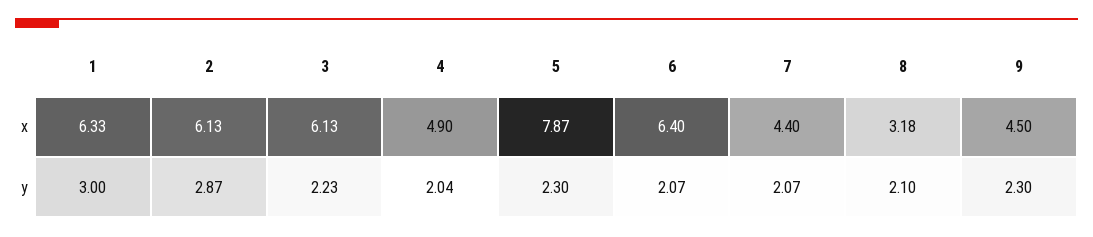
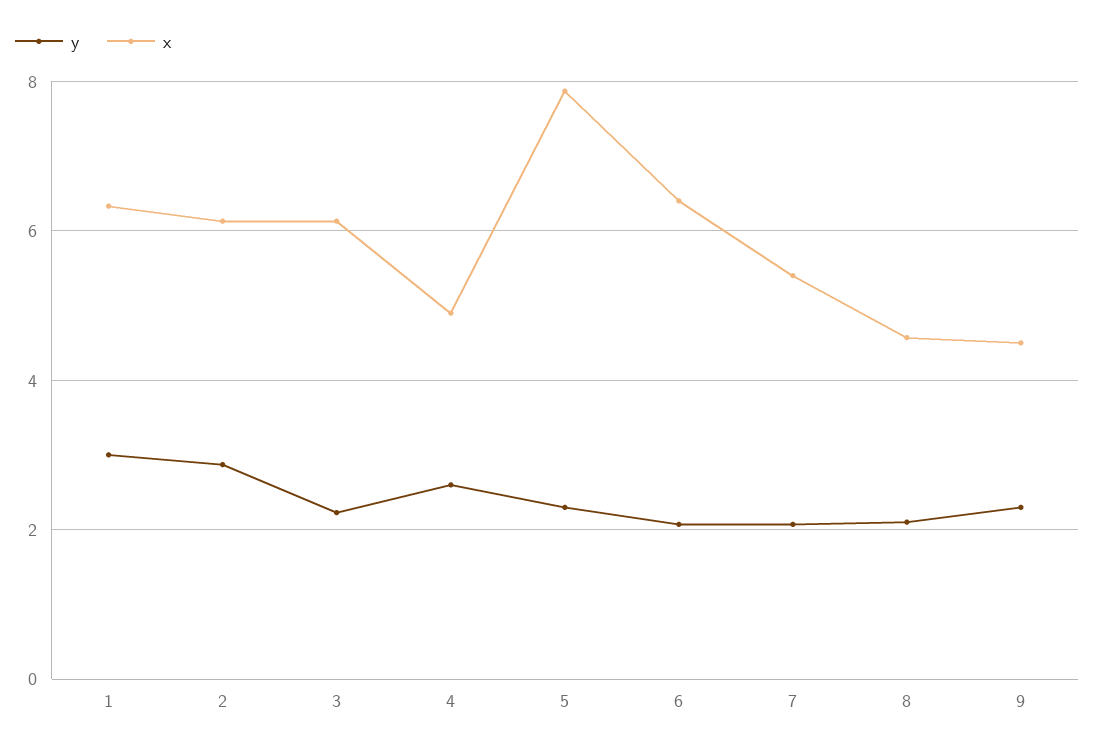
x, 7: 4.4 -> 5.4
x, 8: 3.18 -> 4.6
y, 4: 2.04 -> 2.6

